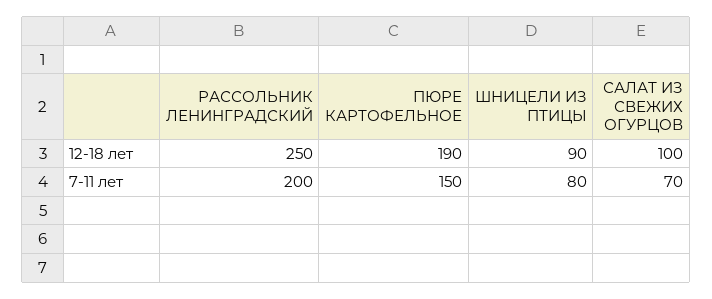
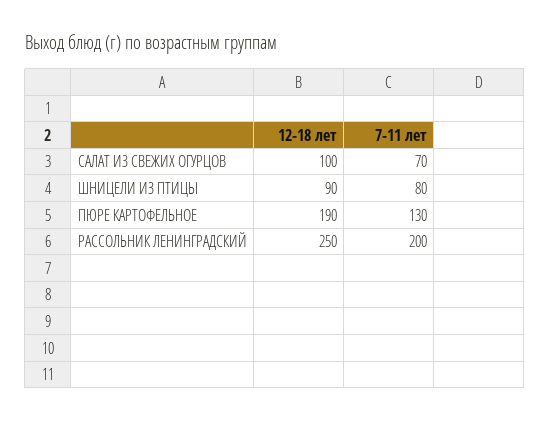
ПЮРЕ КАРТОФЕЛЬНОЕ, 7-11 лет: 150 -> 130

